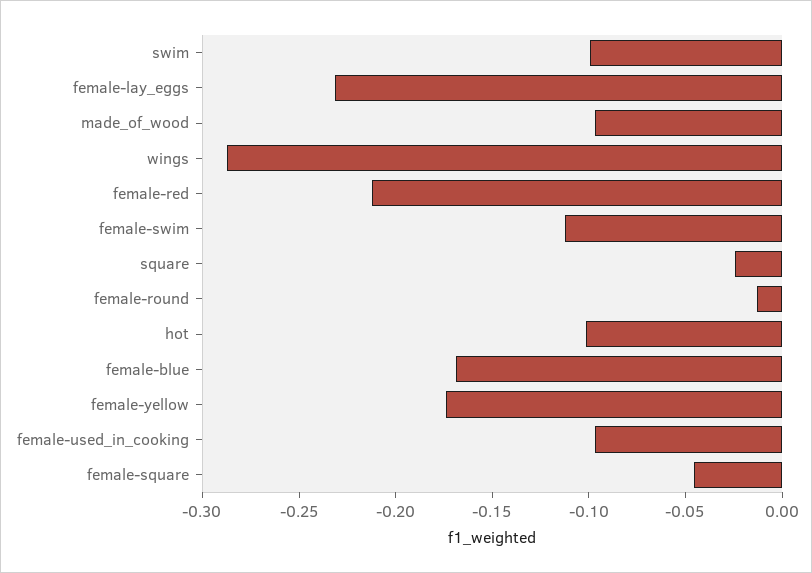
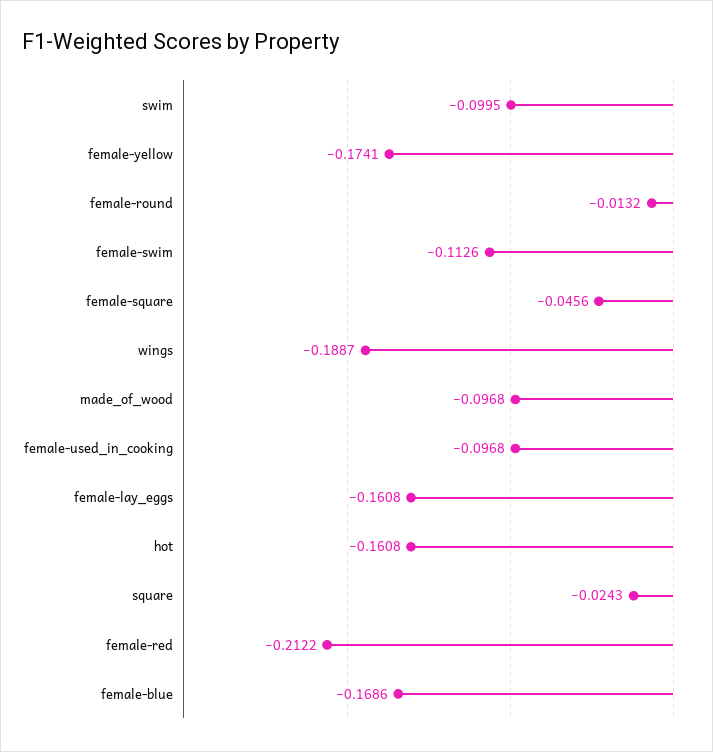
female-lay_eggs: -0.23 -> -0.1608
wings: -0.29 -> -0.1887
hot: -0.1 -> -0.1608

